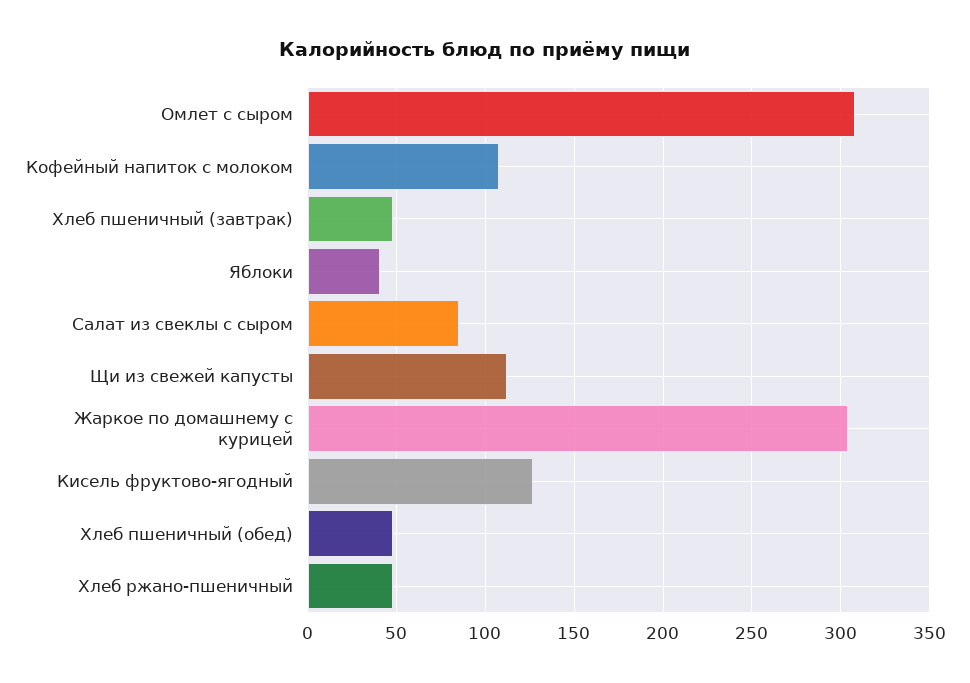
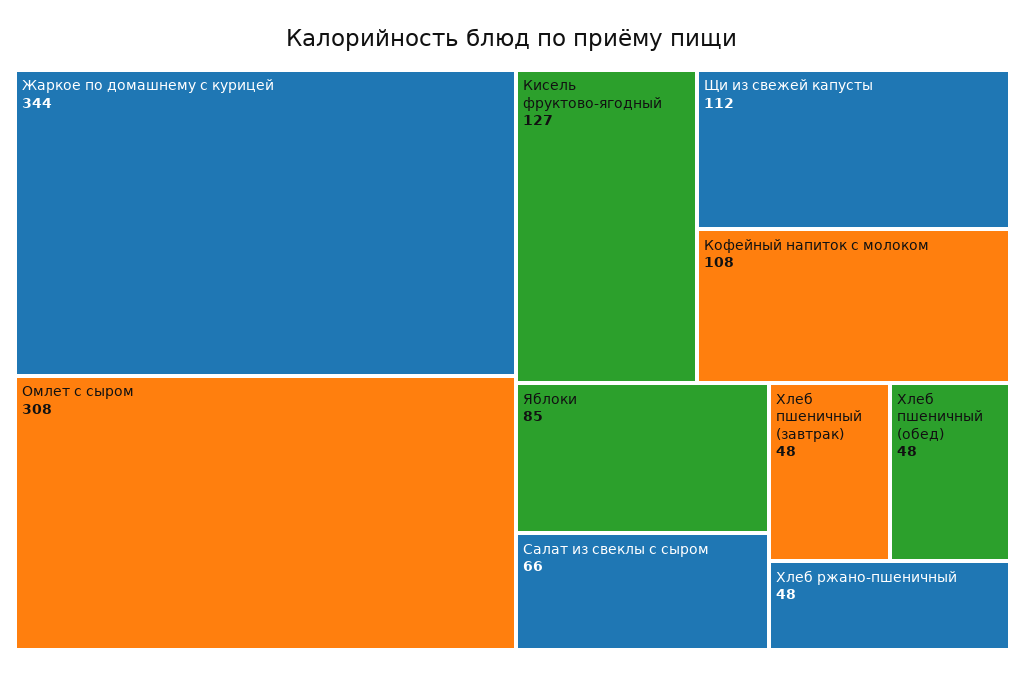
Яблоки: 40 -> 85
Салат из свеклы с сыром: 85 -> 66
Жаркое по домашнему с курицей: 305 -> 344

